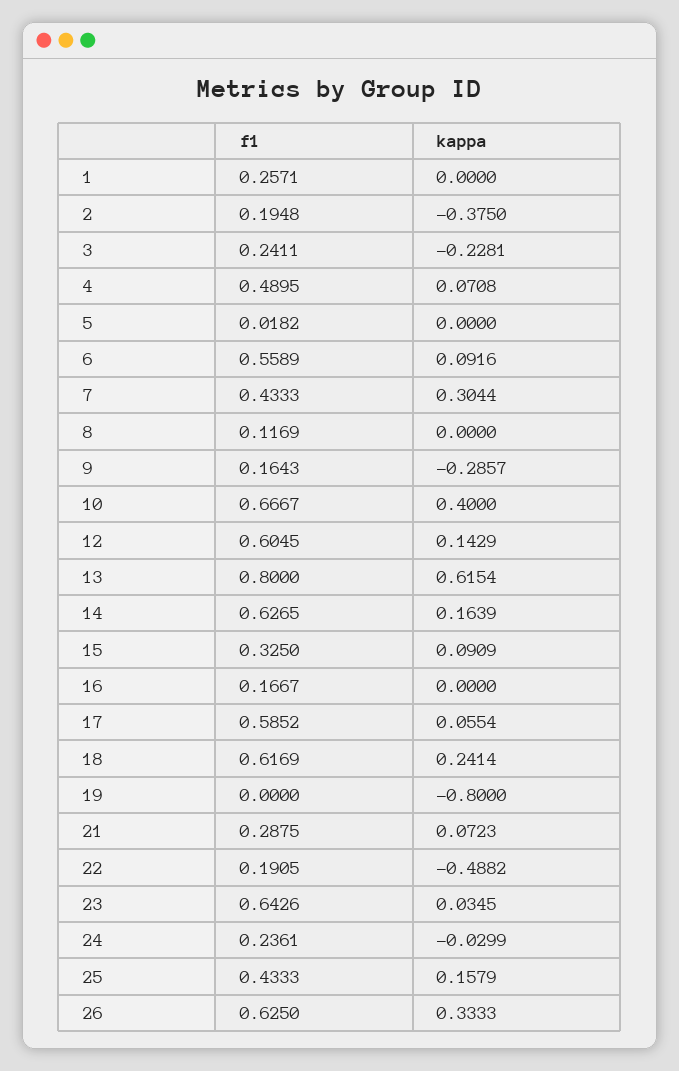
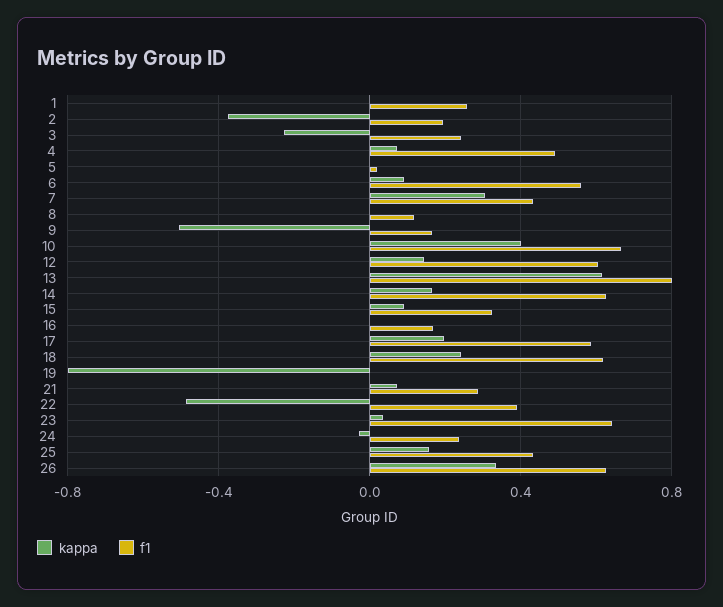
kappa, 9: -0.2857 -> -0.5
kappa, 17: 0.0554 -> 0.2
f1, 22: 0.1905 -> 0.4

